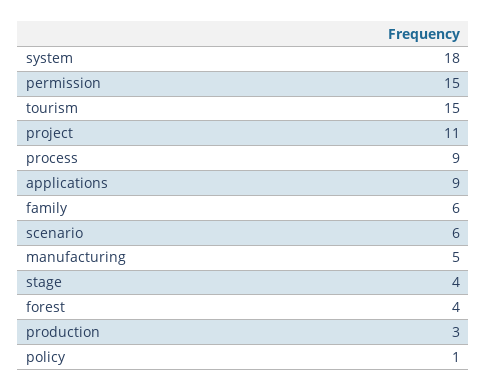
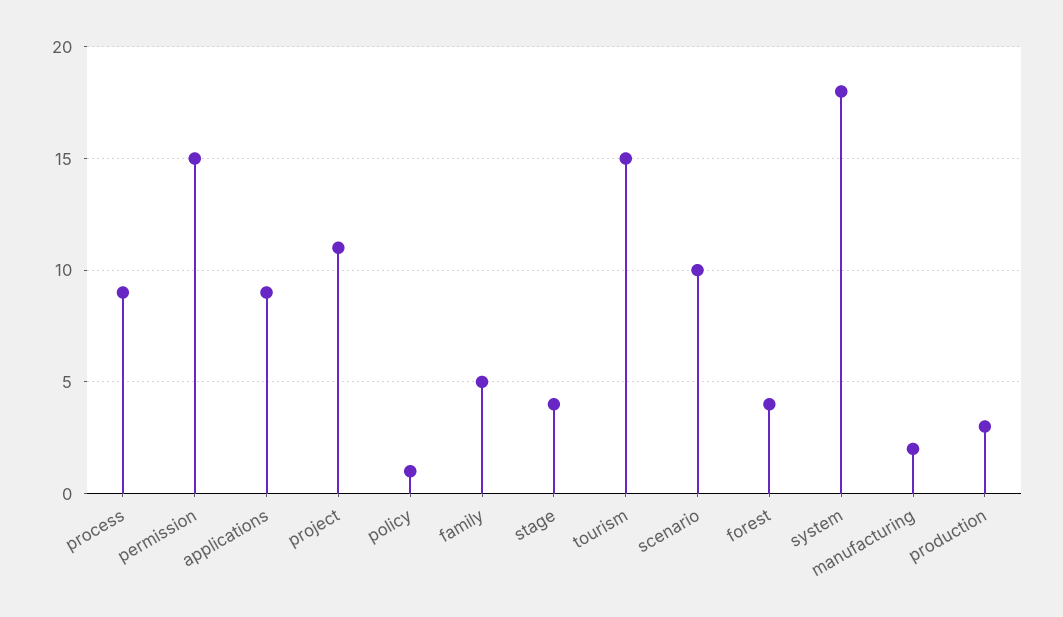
family: 6 -> 5
scenario: 6 -> 10
manufacturing: 5 -> 2

